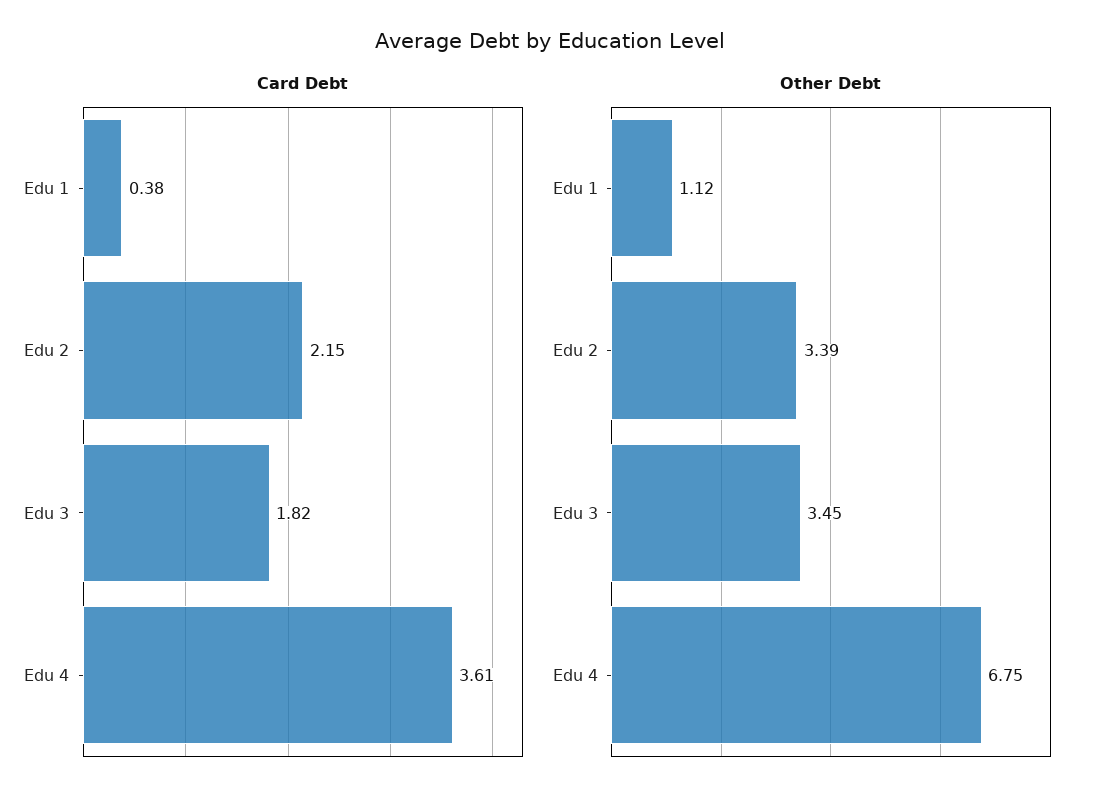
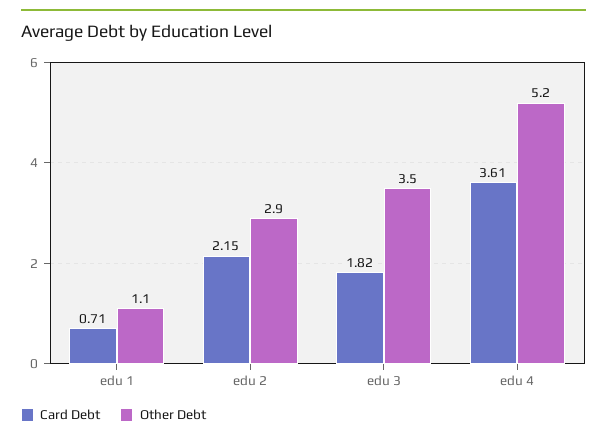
Card Debt, Edu 1: 0.38 -> 0.71
Other Debt, Edu 2: 3.39 -> 2.9
Other Debt, Edu 4: 6.75 -> 5.2

